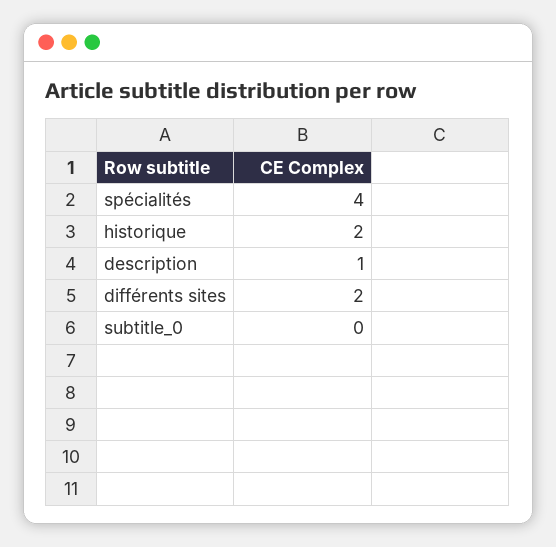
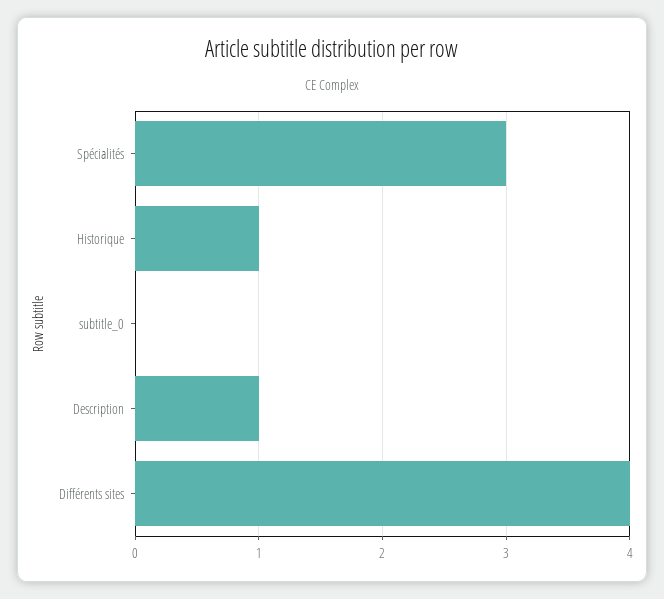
spécialités: 4 -> 3
historique: 2 -> 1
différents sites: 2 -> 4

